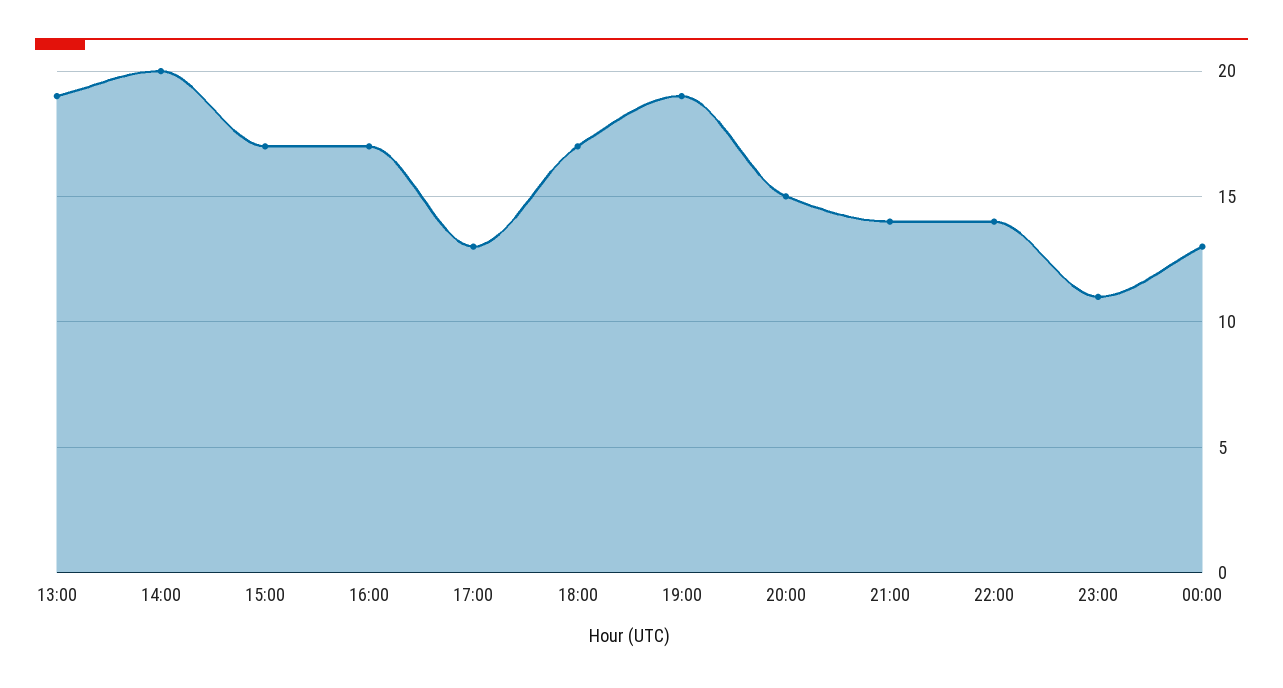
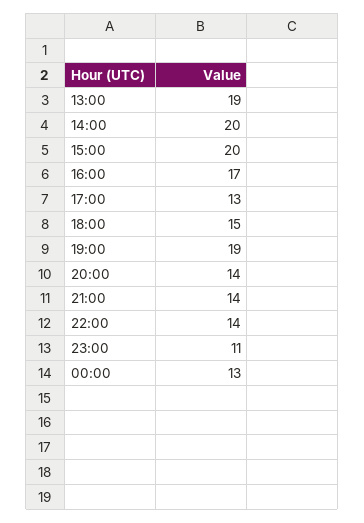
15:00: 17 -> 20
18:00: 17 -> 15
20:00: 15 -> 14

